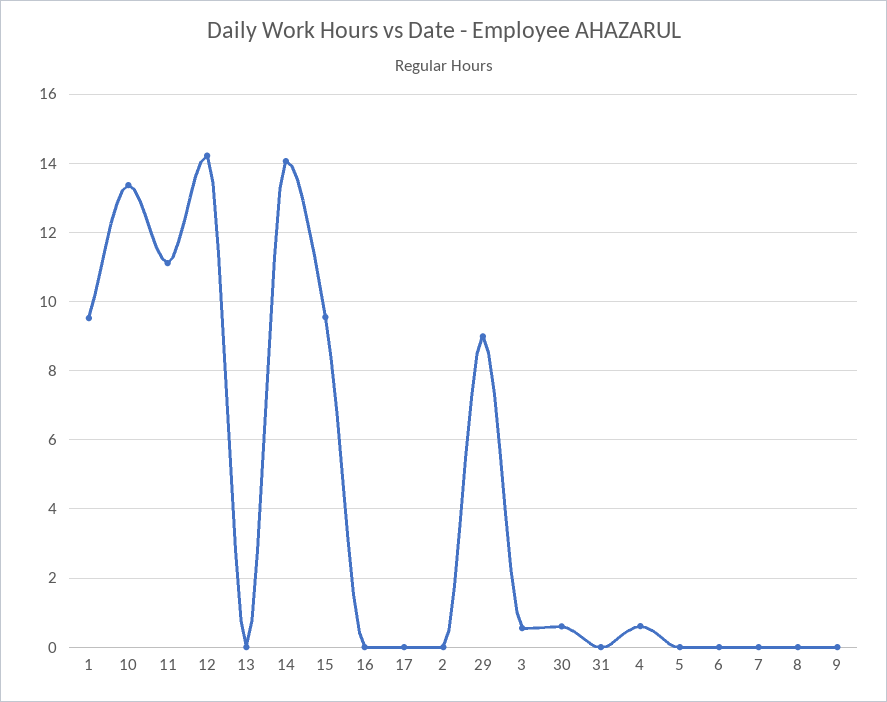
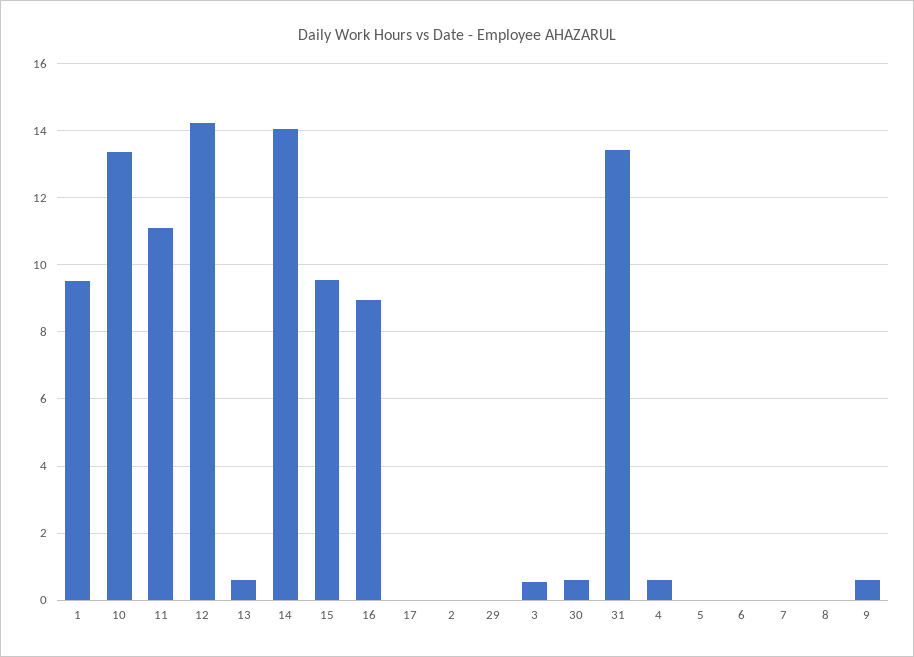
13: 0 -> 0.6
16: 0 -> 9
29: 9 -> 0
31: 0 -> 13.4
9: 0 -> 0.6

